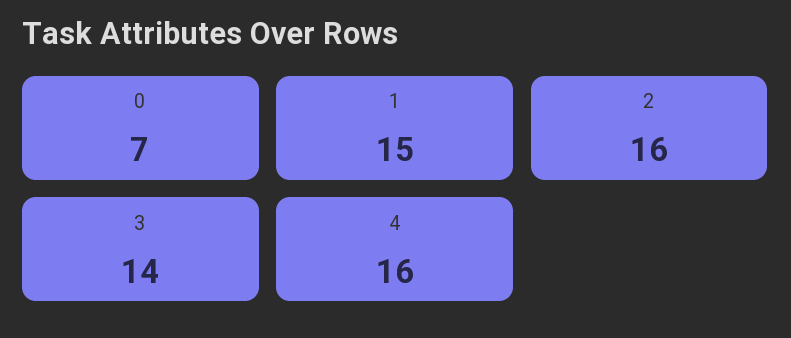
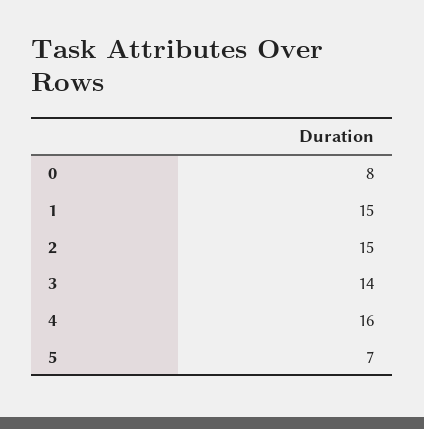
0: 7 -> 8
2: 16 -> 15
5: none -> 7

